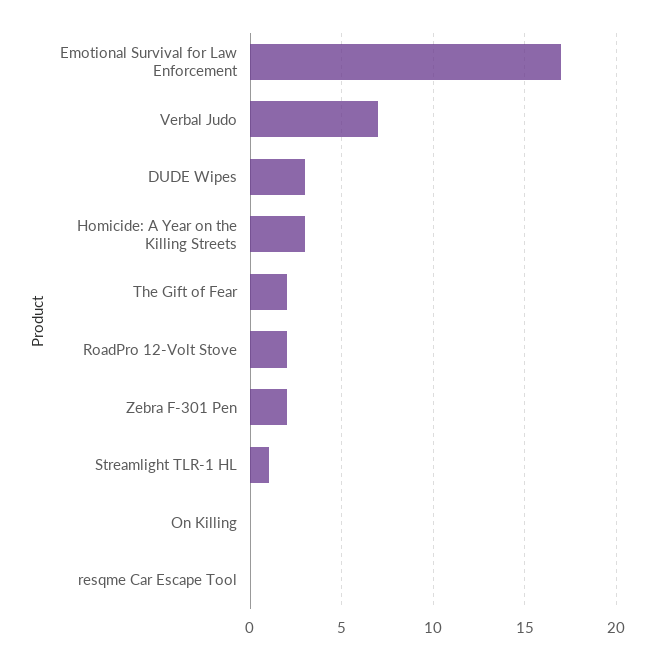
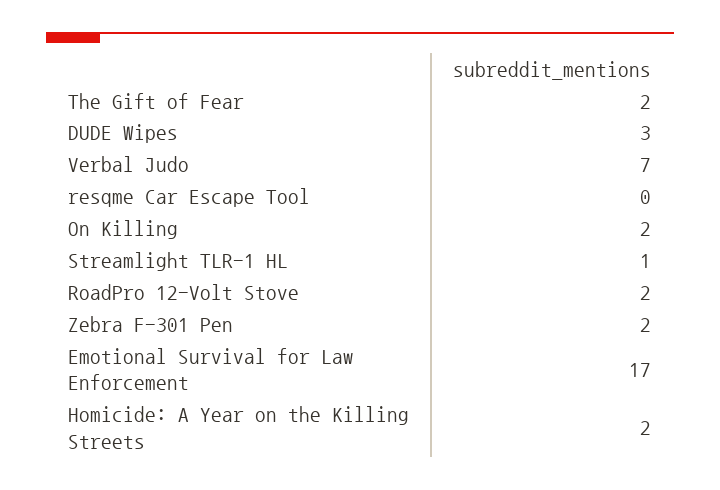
Homicide: A Year on the Killing Streets: 3 -> 2
On Killing: 0 -> 2

